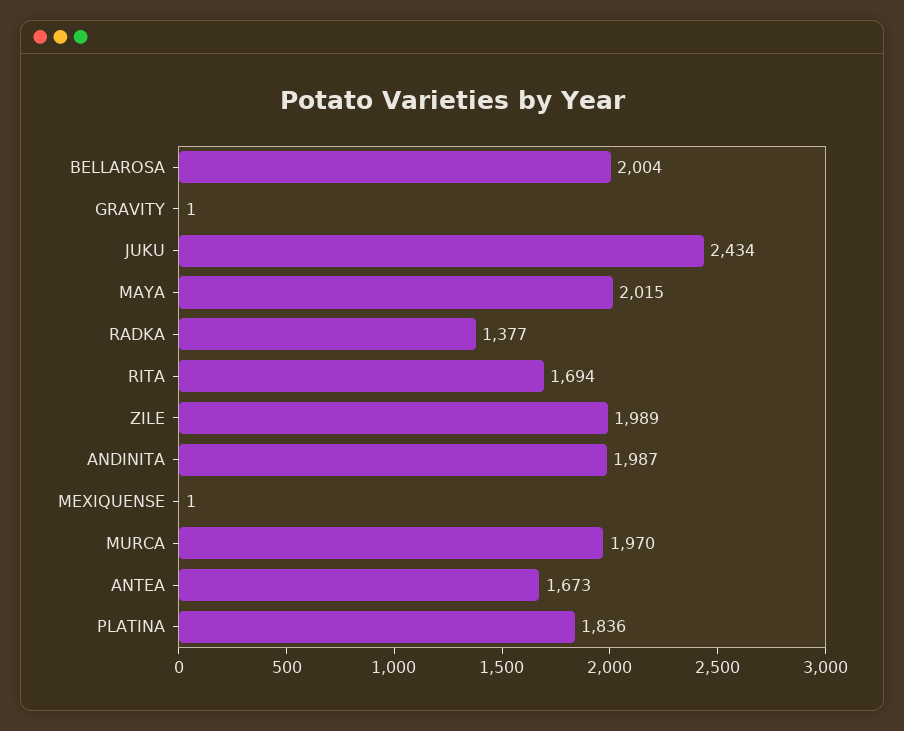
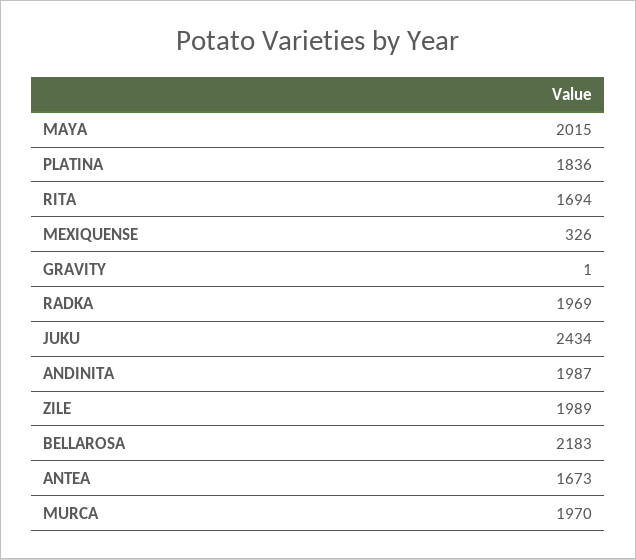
BELLAROSA: 2004 -> 2183
RADKA: 1377 -> 1969
MEXIQUENSE: 1 -> 326

